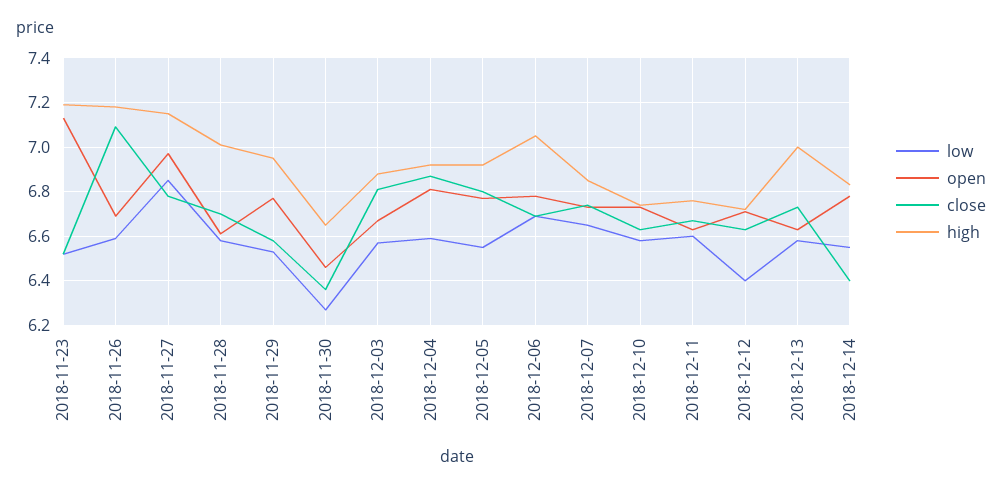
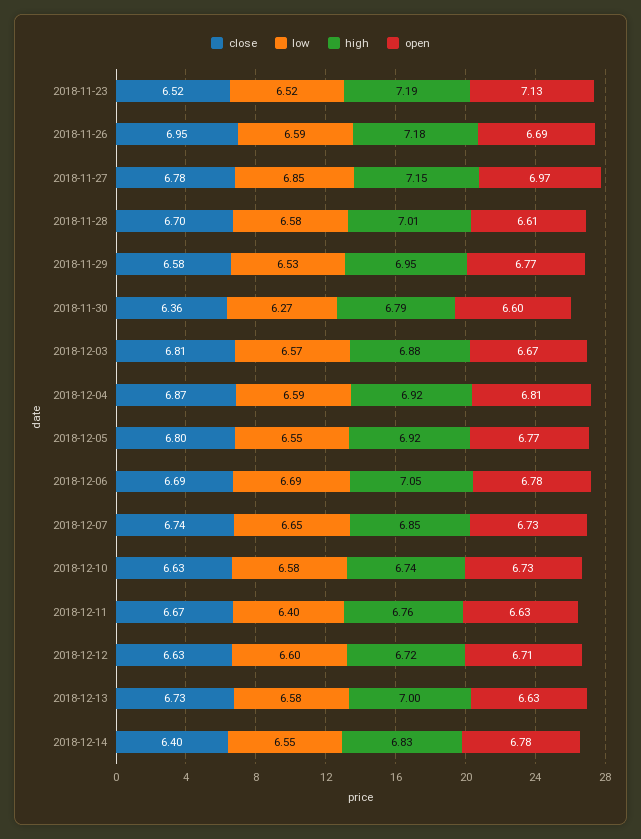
close, 2018-11-26: 7.1 -> 6.95
open, 2018-11-30: 6.45 -> 6.6
high, 2018-11-30: 6.65 -> 6.79
low, 2018-12-11: 6.6 -> 6.4
low, 2018-12-12: 6.4 -> 6.6

